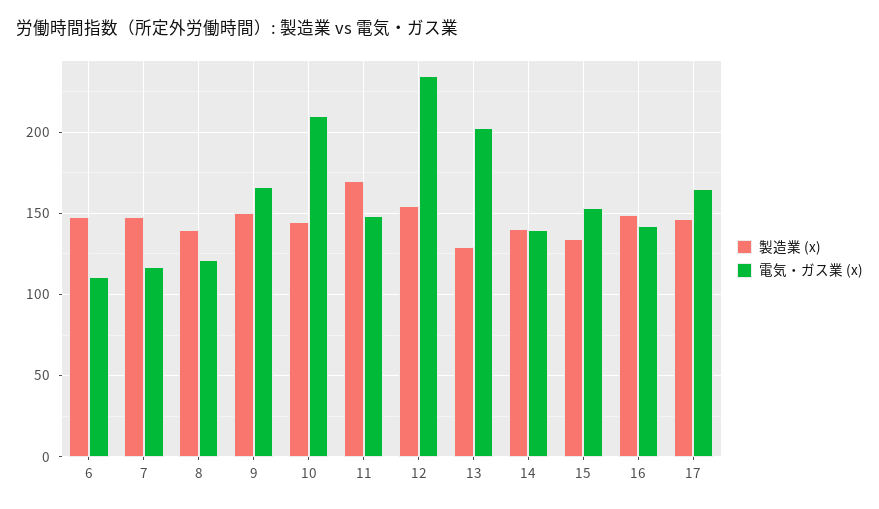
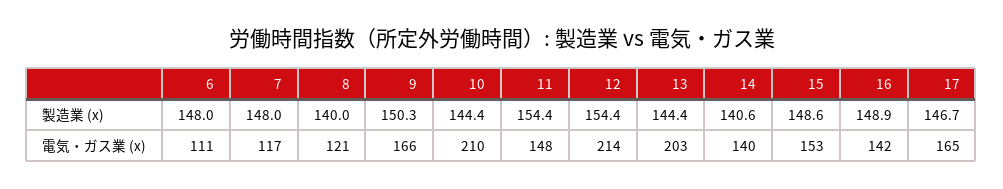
製造業 (x), 11: 170 -> 154.4
電気・ガス業 (x), 12: 235 -> 214
製造業 (x), 13: 130 -> 144.4
製造業 (x), 15: 135 -> 148.6

